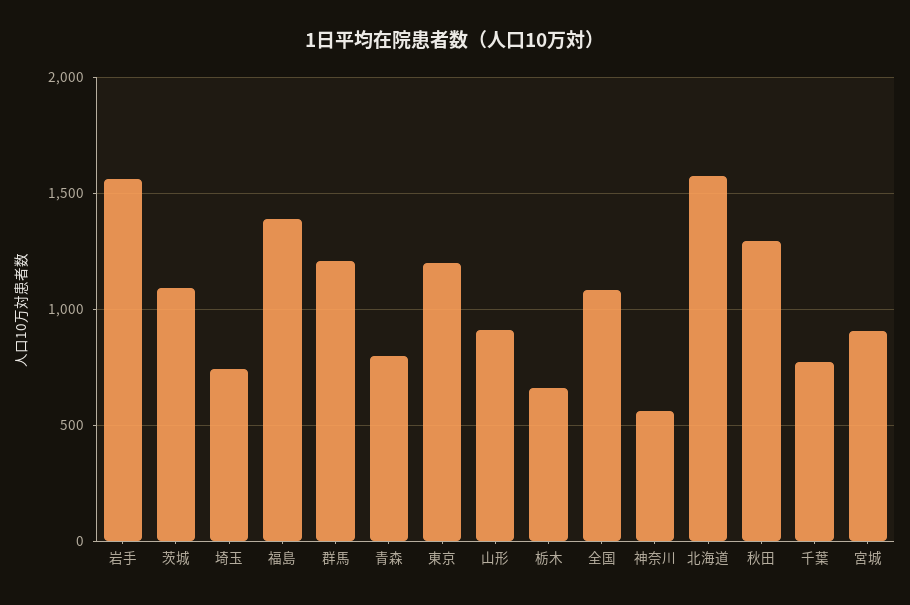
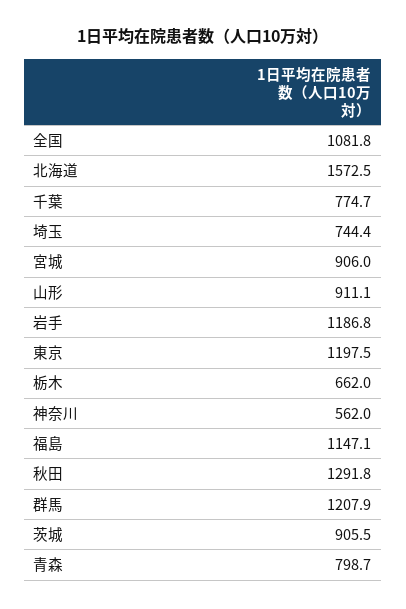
岩手: 1550 -> 1186.8
茨城: 1100 -> 905.5
福島: 1400 -> 1147.1

